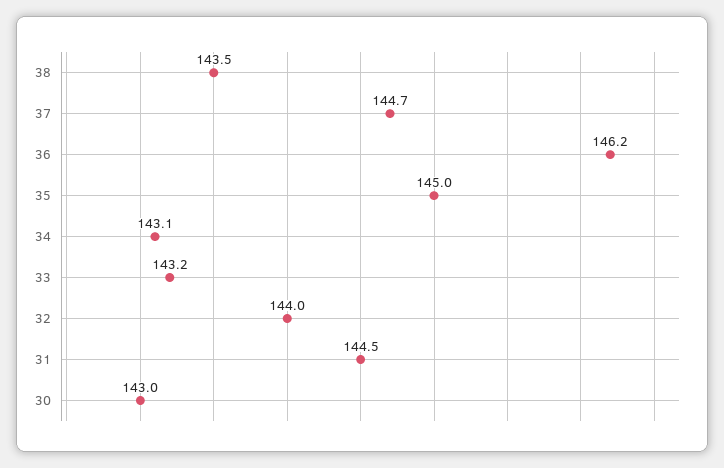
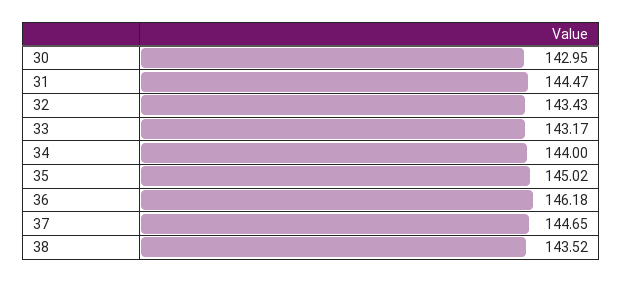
34: 143.1 -> 144
32: 144 -> 143.43

